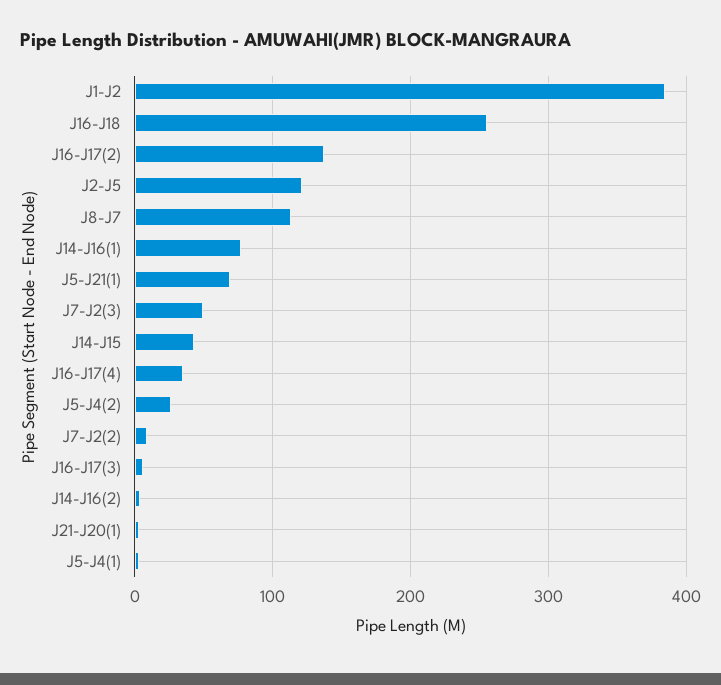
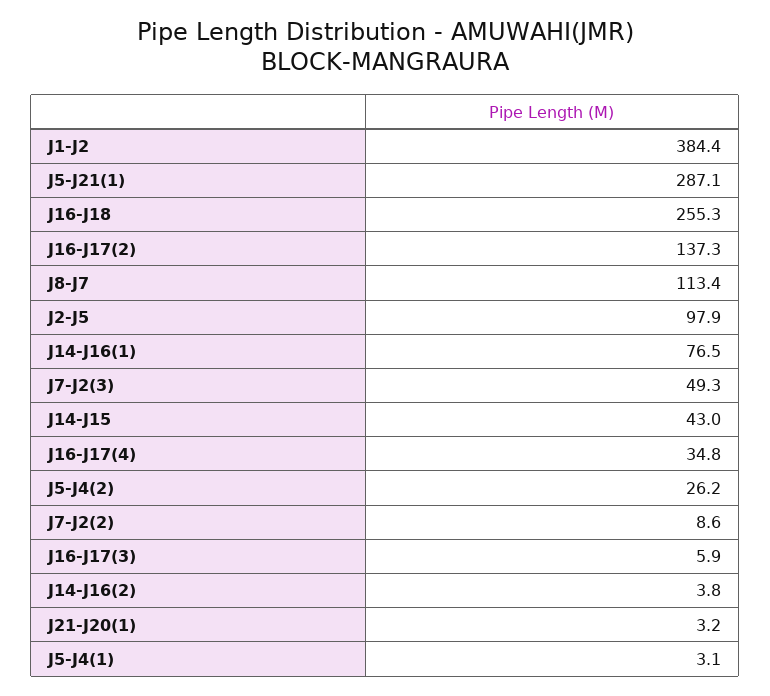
J2-J5: 120 -> 97.9
J5-J21(1): 70 -> 287.1

